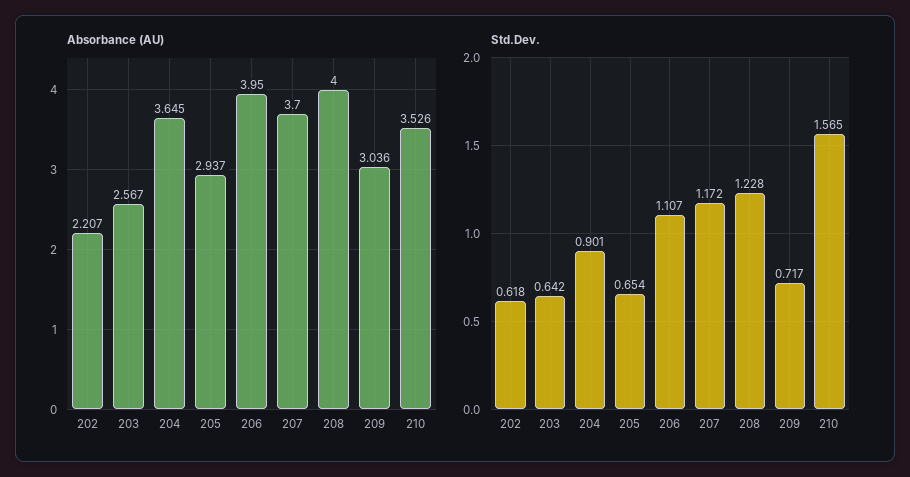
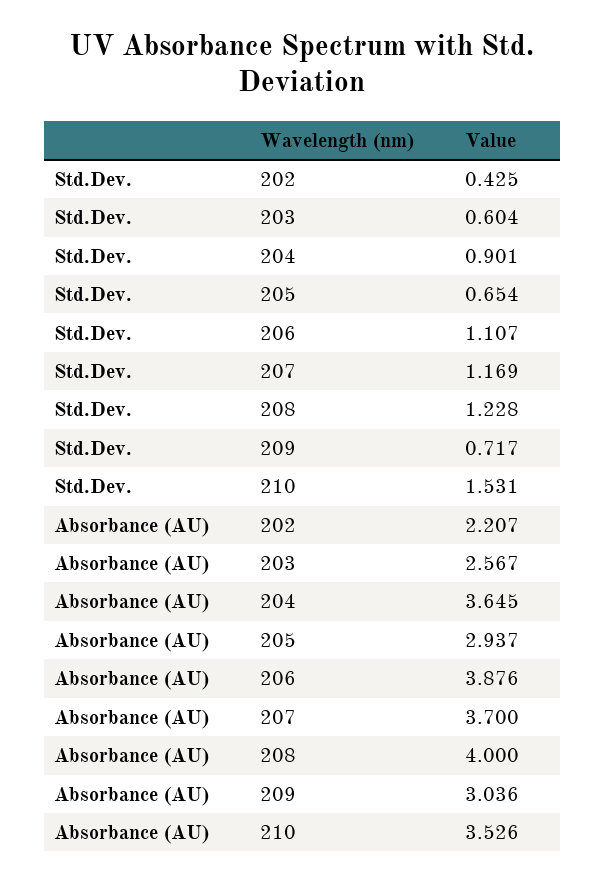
Absorbance (AU), 206: 3.95 -> 3.876
Std.Dev., 202: 0.618 -> 0.425
Std.Dev., 203: 0.642 -> 0.604
Std.Dev., 207: 1.172 -> 1.169
Std.Dev., 210: 1.565 -> 1.531

